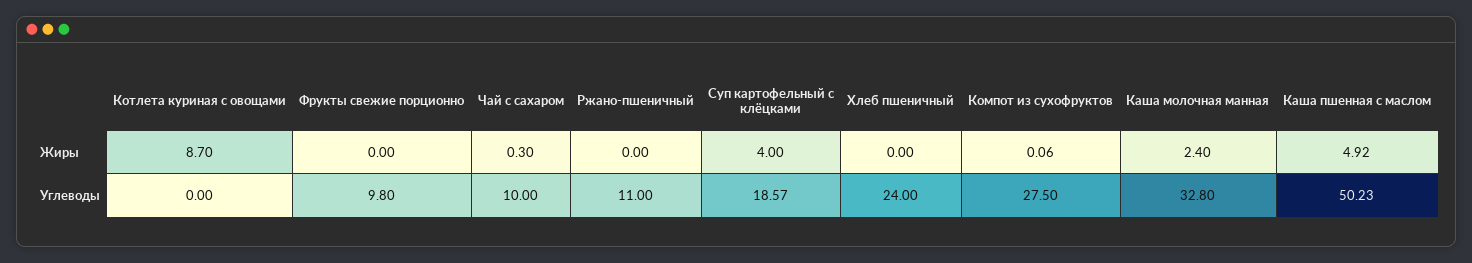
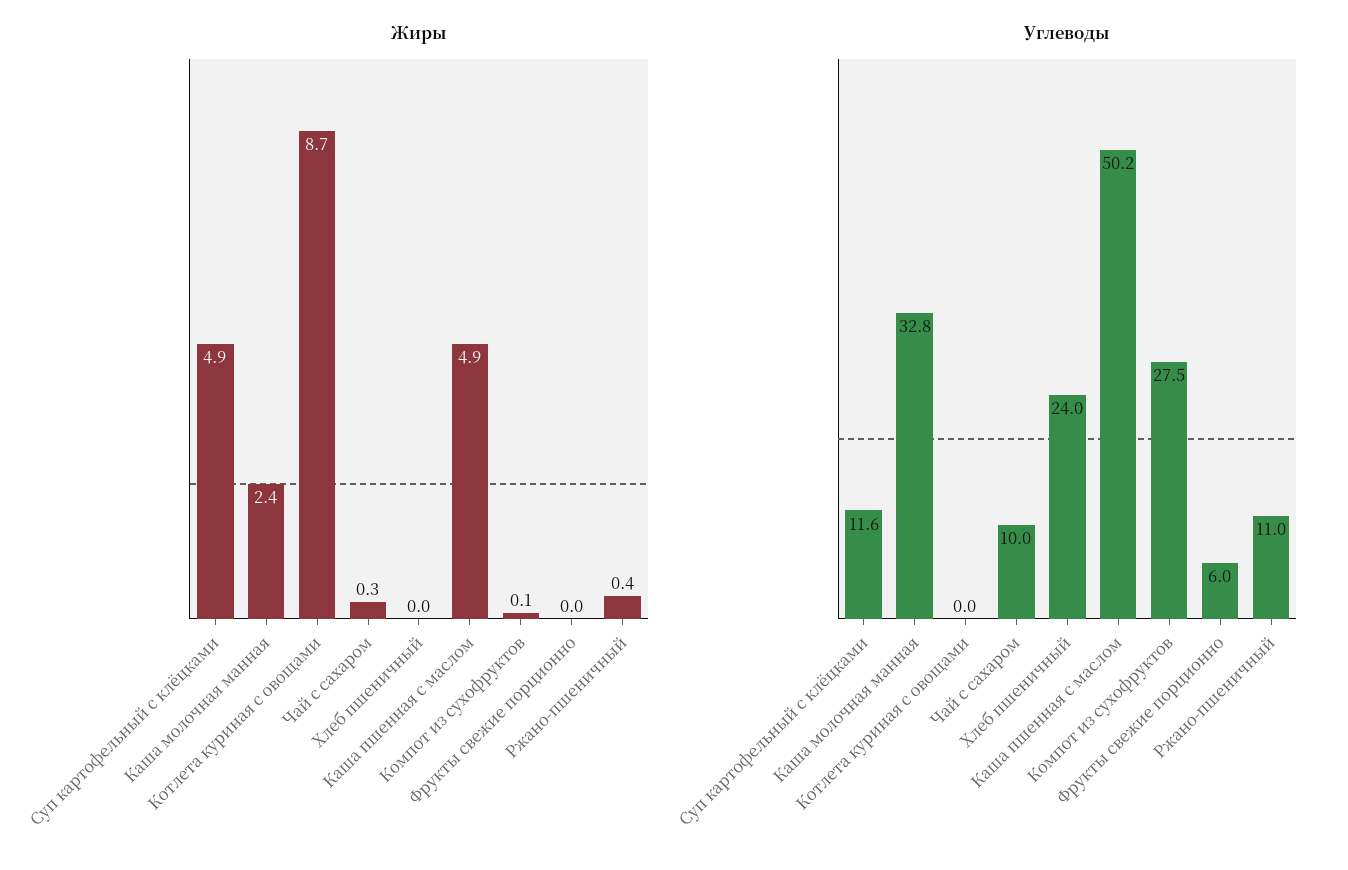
Жиры, Ржано-пшеничный: 0 -> 0.4
Жиры, Суп картофельный с клёцками: 4 -> 4.9
Углеводы, Фрукты свежие порционно: 9.8 -> 6
Углеводы, Суп картофельный с клёцками: 18.57 -> 11.6

